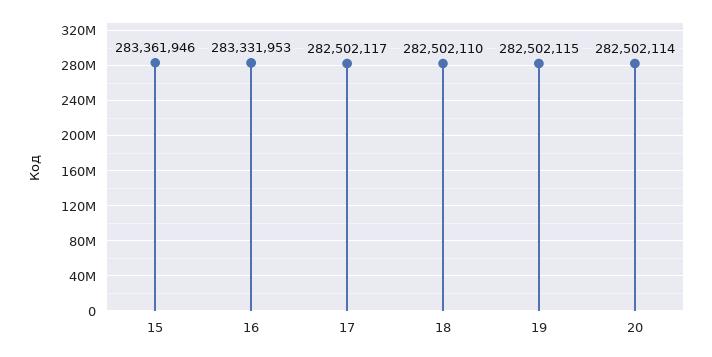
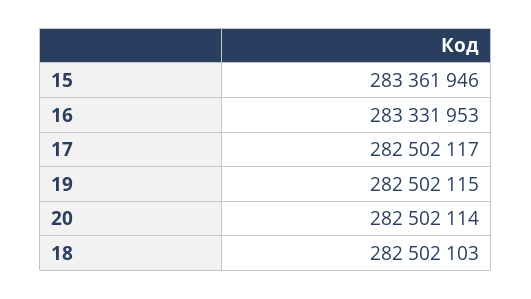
18: 282502110 -> 282502103

